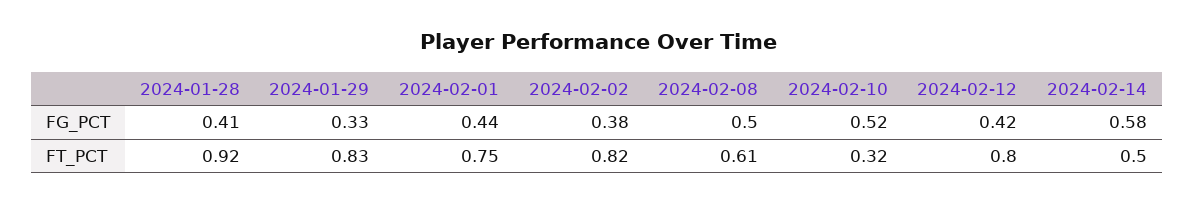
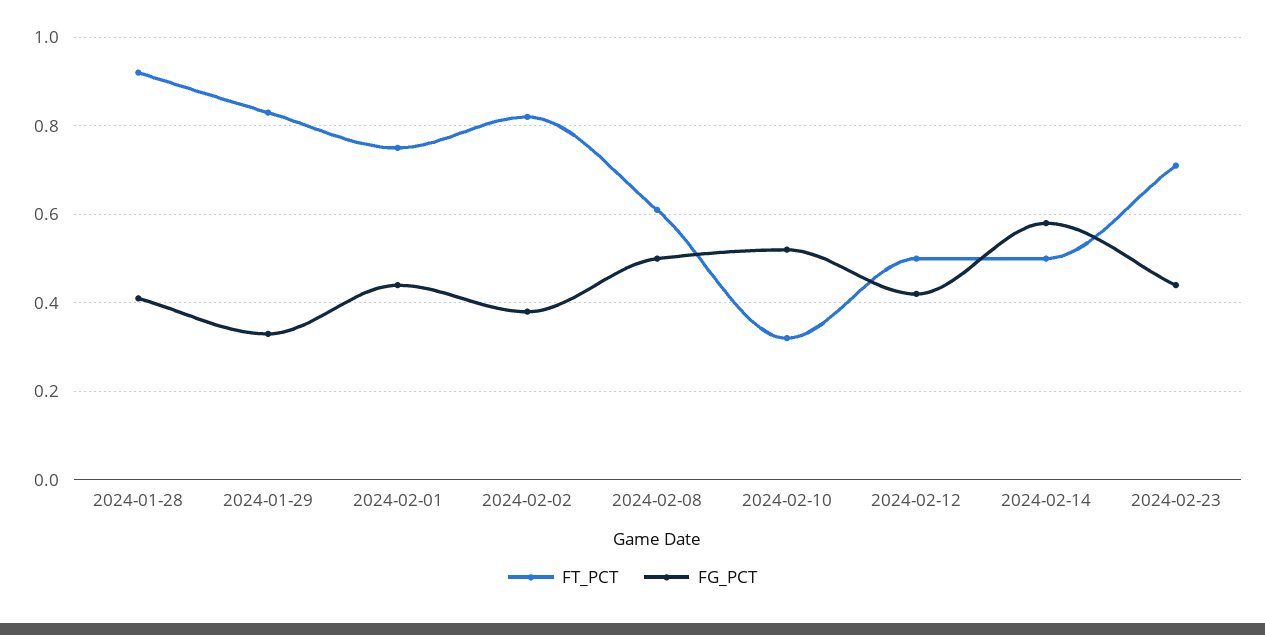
FT_PCT, 2024-02-12: 0.8 -> 0.5
FT_PCT, 2024-02-23: none -> 0.7
FG_PCT, 2024-02-23: none -> 0.45

